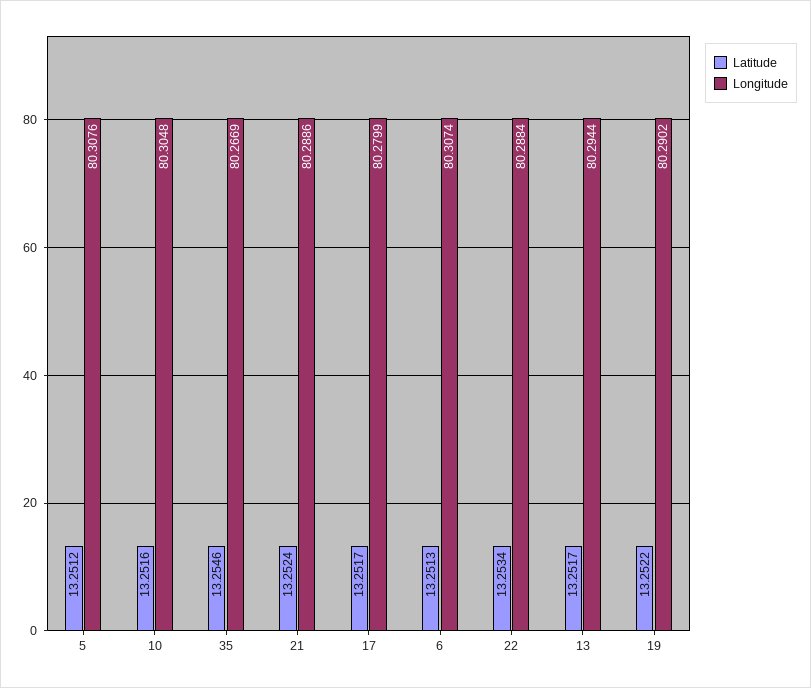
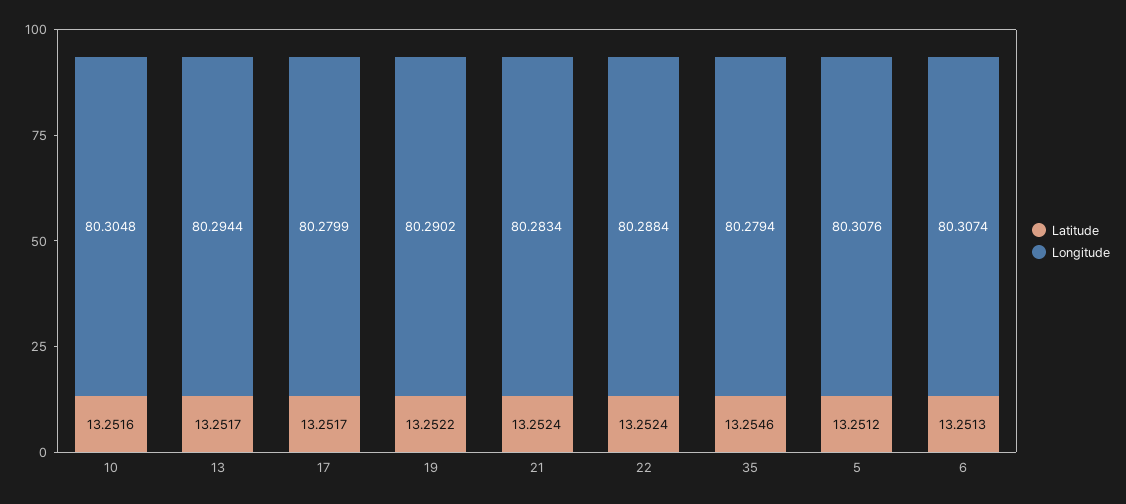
Longitude, 35: 80.2669 -> 80.2794
Longitude, 21: 80.2886 -> 80.2834
Latitude, 22: 13.2534 -> 13.2524

